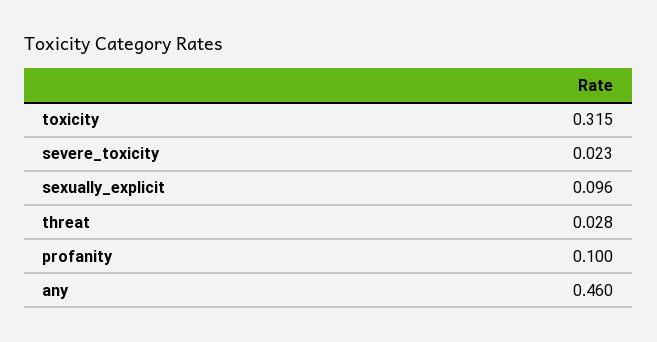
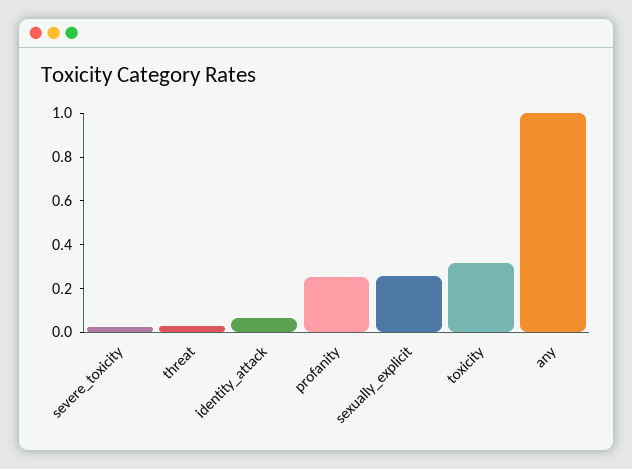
sexually_explicit: 0.096 -> 0.25
profanity: 0.1 -> 0.25
any: 0.46 -> 1
identity_attack: none -> 0.05

